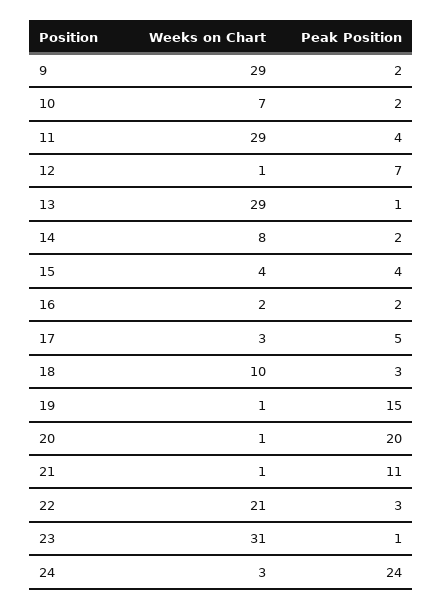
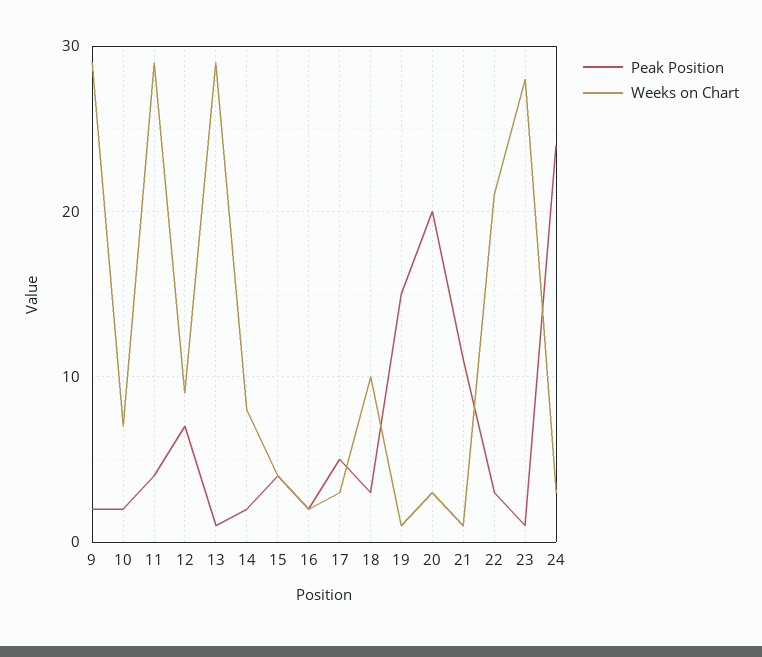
Weeks on Chart, 12: 1 -> 9
Weeks on Chart, 20: 1 -> 3
Weeks on Chart, 23: 31 -> 28

